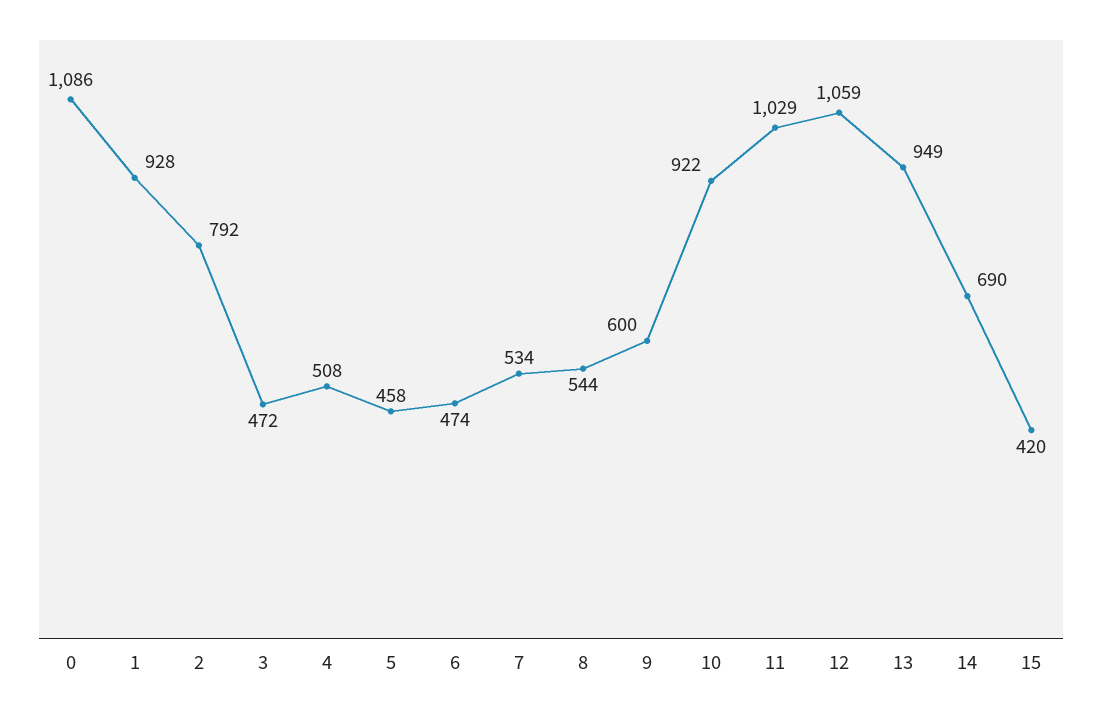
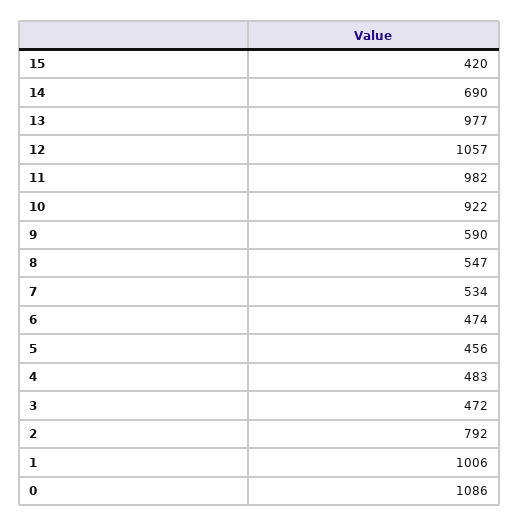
1: 928 -> 1006
4: 508 -> 483
5: 458 -> 456
8: 544 -> 547
9: 600 -> 590
11: 1029 -> 982
12: 1059 -> 1057
13: 949 -> 977

